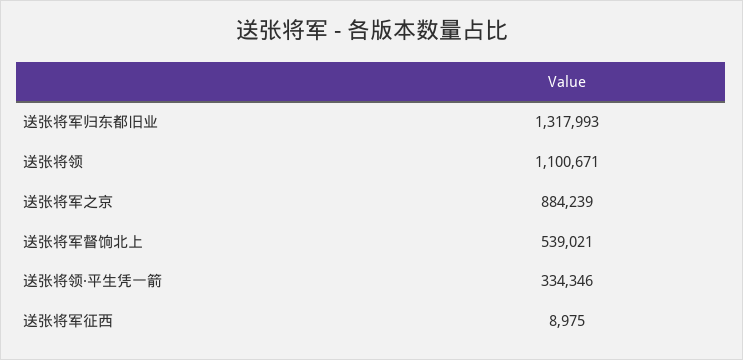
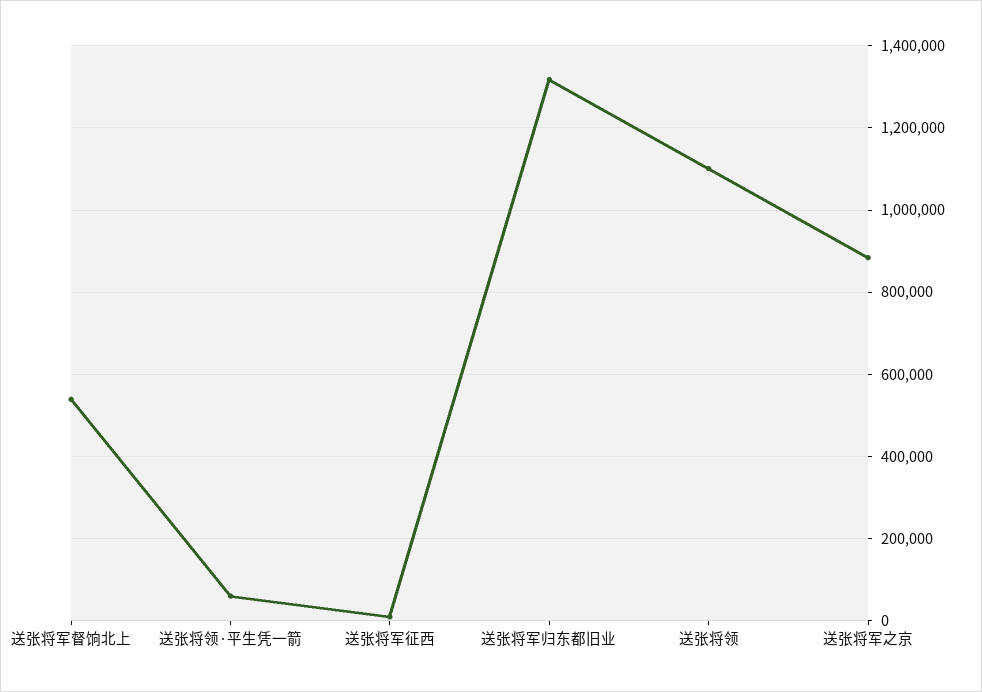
送张将领·平生凭一箭: 334346 -> 60000

